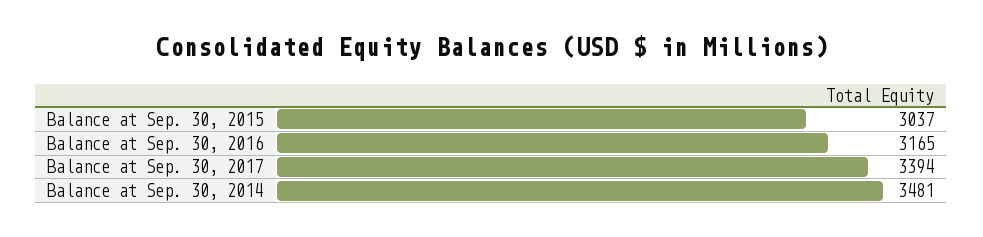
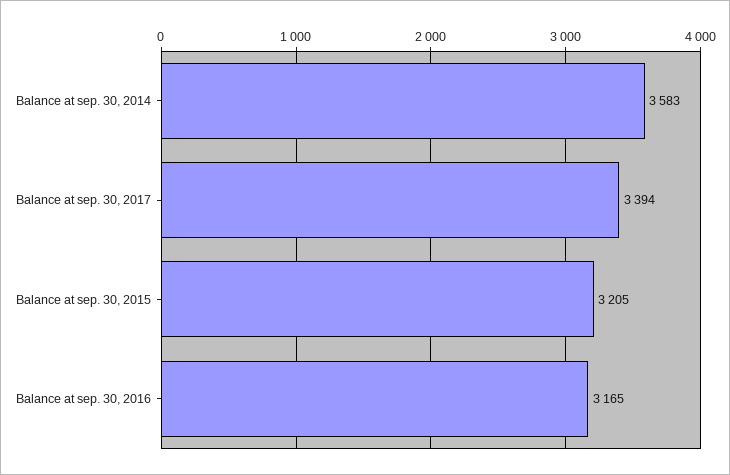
Balance at Sep. 30, 2015: 3037 -> 3205
Balance at Sep. 30, 2014: 3481 -> 3583

